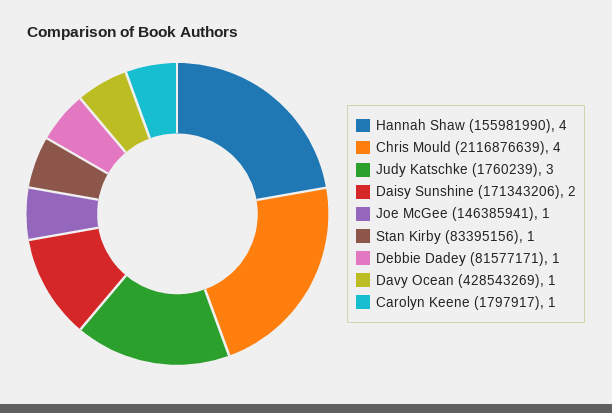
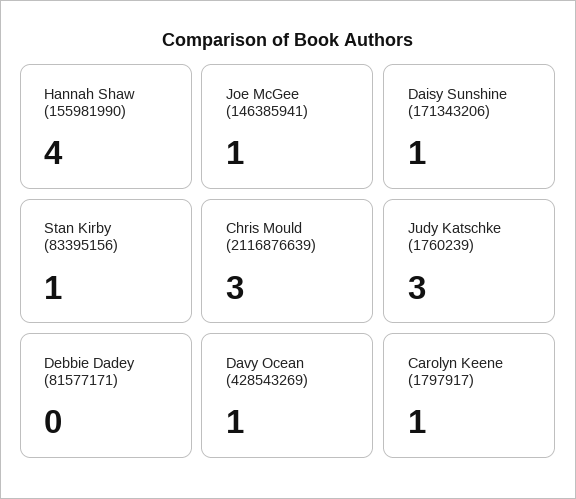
Chris Mould (2116876639): 4 -> 3
Daisy Sunshine (171343206): 2 -> 1
Debbie Dadey (81577171): 1 -> 0

